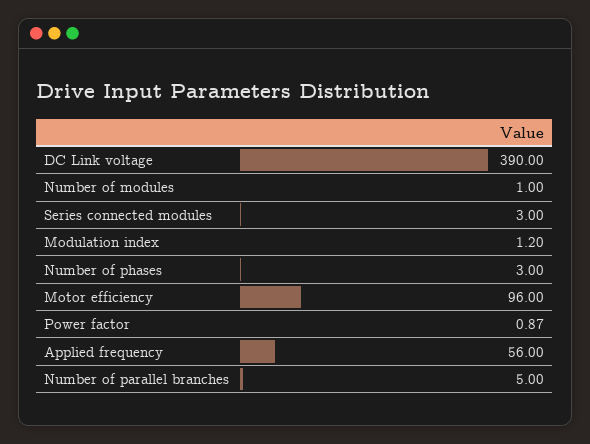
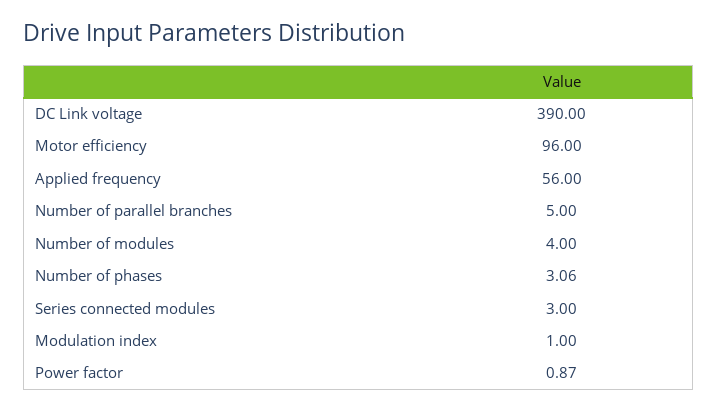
Number of modules: 1 -> 4
Modulation index: 1.2 -> 1
Number of phases: 3 -> 3.06

